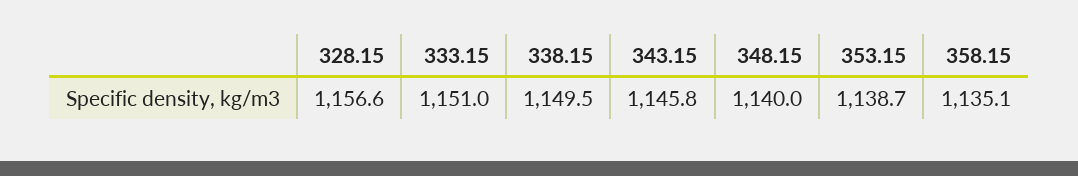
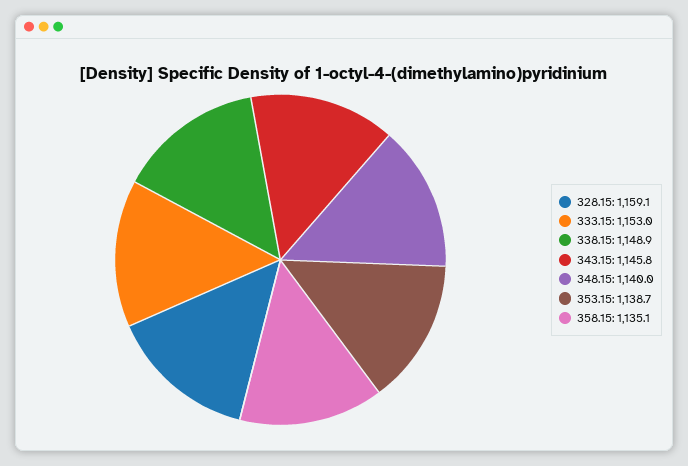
328.15: 1156.6 -> 1159.1
333.15: 1151 -> 1153
338.15: 1149.5 -> 1148.9

